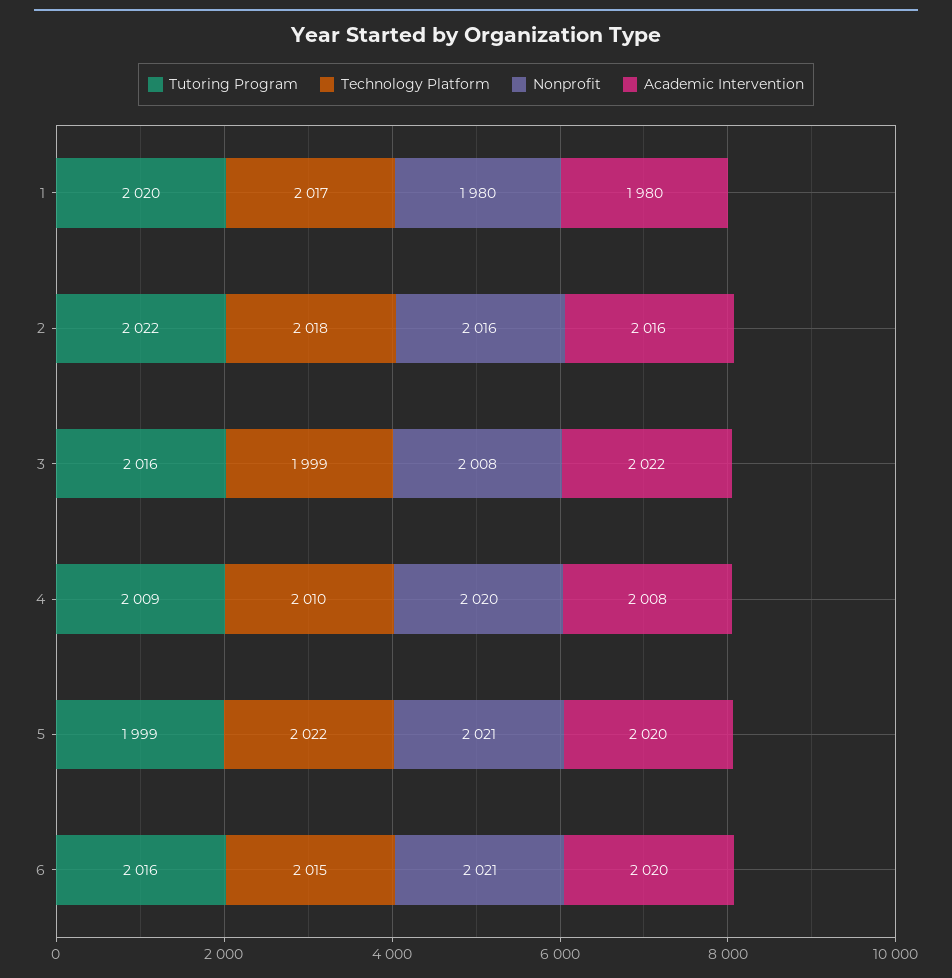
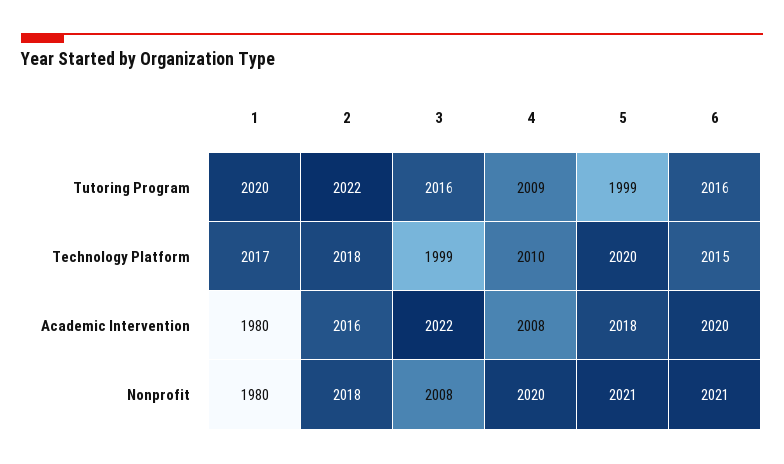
Nonprofit, 2: 2016 -> 2018
Technology Platform, 5: 2022 -> 2020
Academic Intervention, 5: 2020 -> 2018

